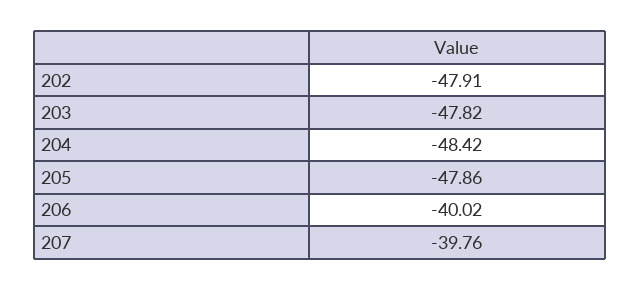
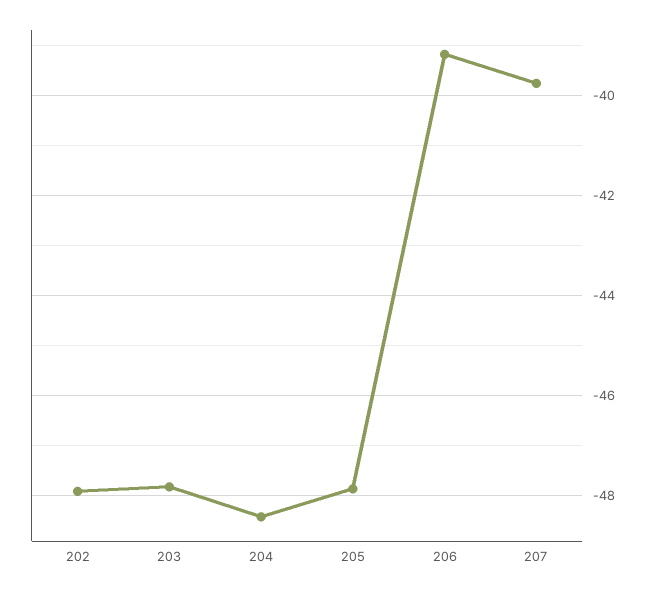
206: -40.02 -> -39.2

